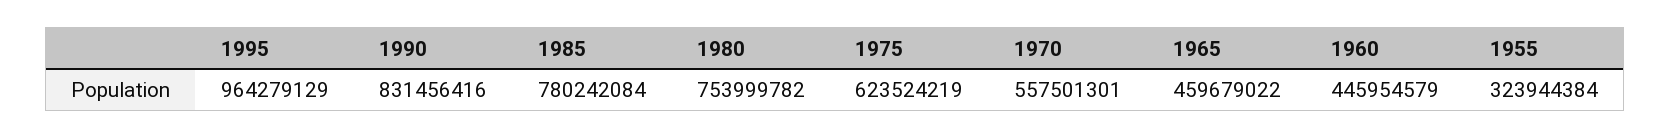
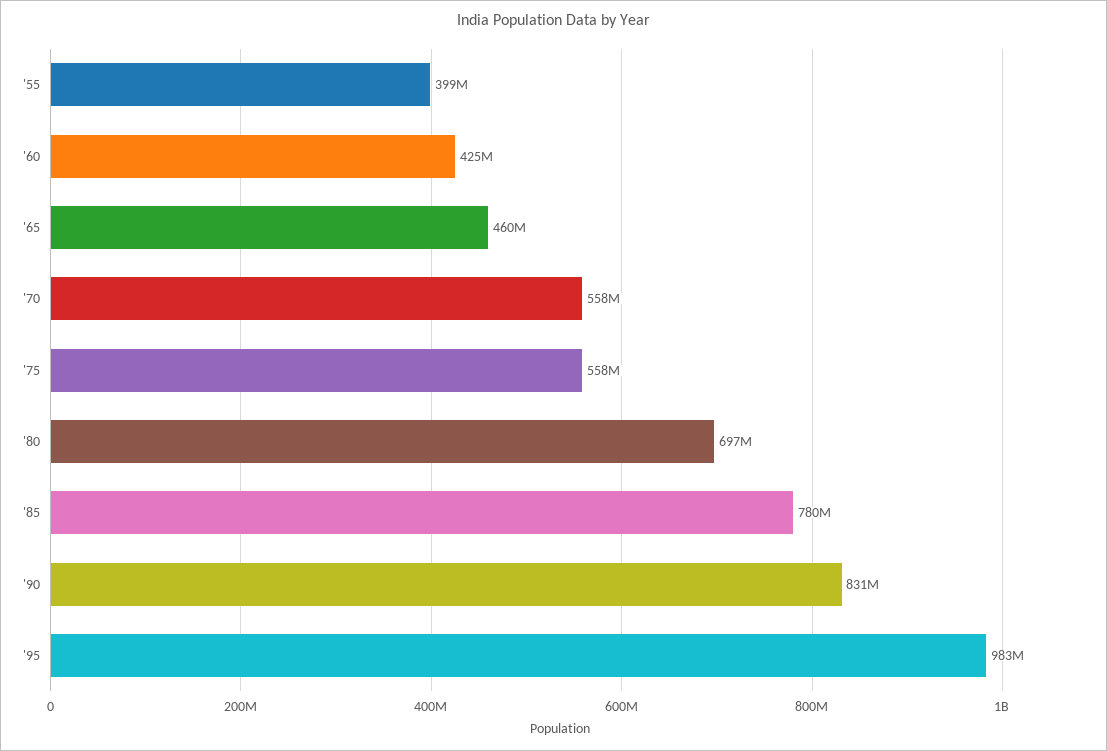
1995: 964279129 -> 983000000
1980: 753999782 -> 697000000
1975: 623524219 -> 558000000
1960: 445954579 -> 425000000
1955: 323944384 -> 399000000

